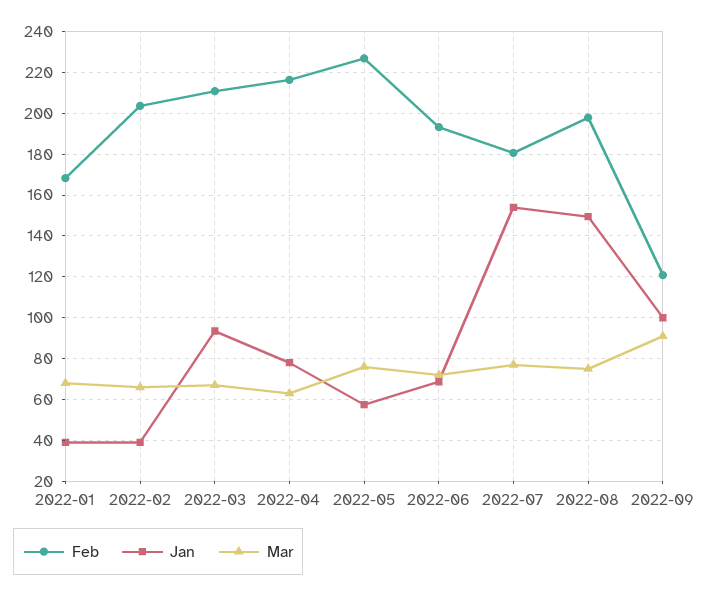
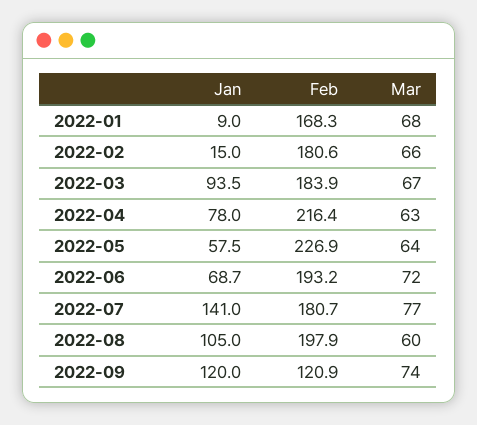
Jan, 2022-01: 40 -> 9
Feb, 2022-02: 205 -> 180.6
Jan, 2022-02: 40 -> 15
Feb, 2022-03: 210 -> 183.9
Mar, 2022-05: 75 -> 64
Jan, 2022-07: 155 -> 141
Jan, 2022-08: 150 -> 105
Mar, 2022-08: 75 -> 60
Jan, 2022-09: 100 -> 120
Mar, 2022-09: 90 -> 74

